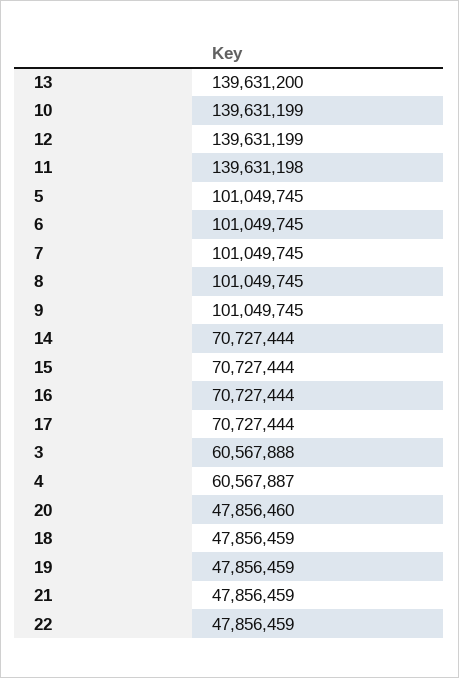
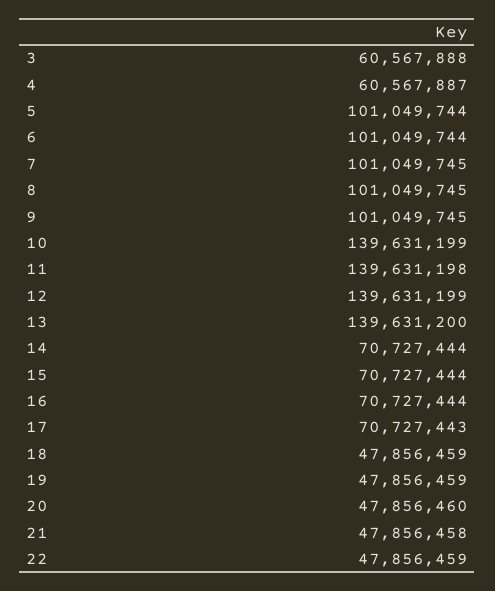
5: 101049745 -> 101049744
6: 101049745 -> 101049744
17: 70727444 -> 70727443
21: 47856459 -> 47856458

